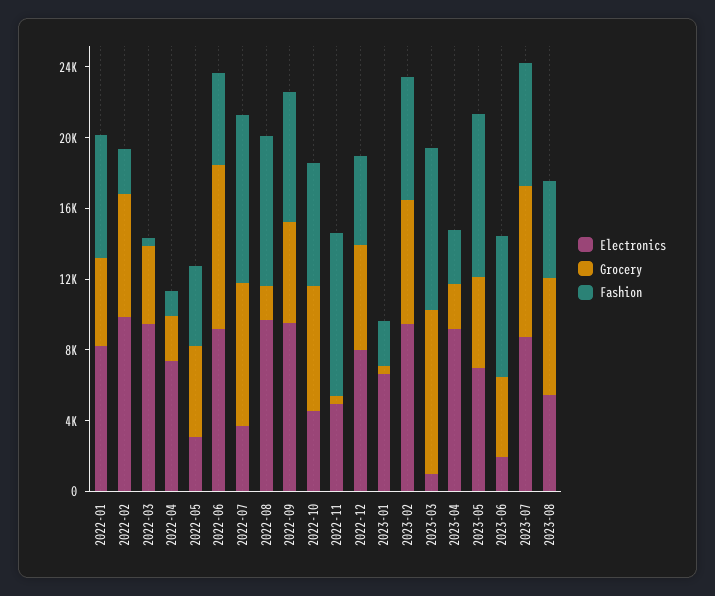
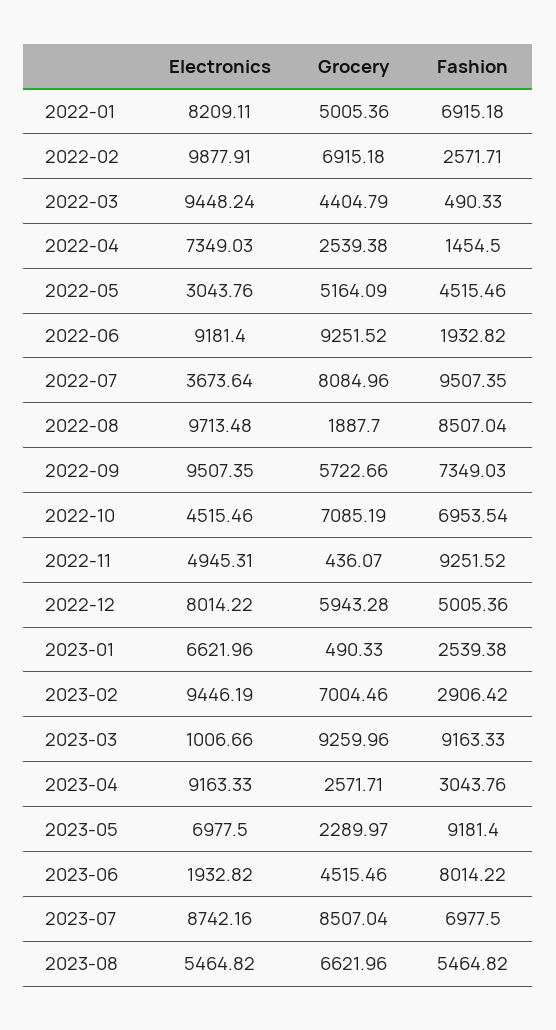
Fashion, 2022-06: 5000 -> 1932.82
Fashion, 2023-02: 7000 -> 2906.42
Grocery, 2023-05: 5000 -> 2289.97

